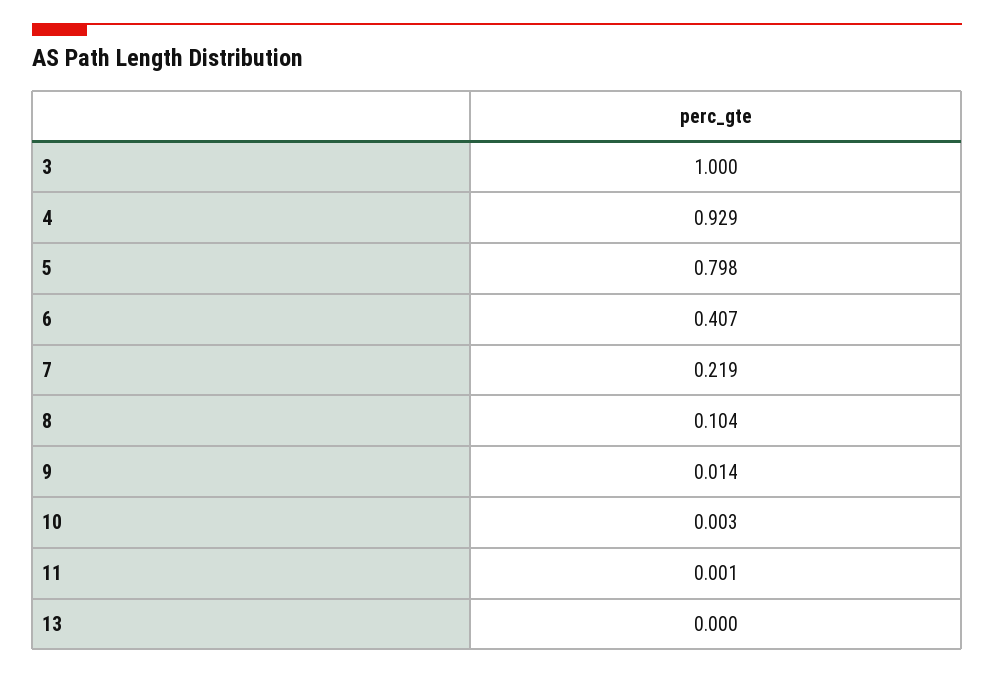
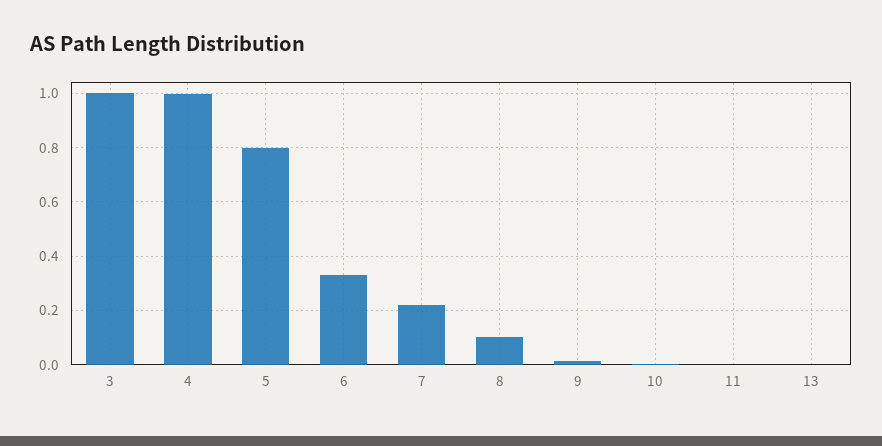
4: 0.929 -> 1
6: 0.407 -> 0.325

